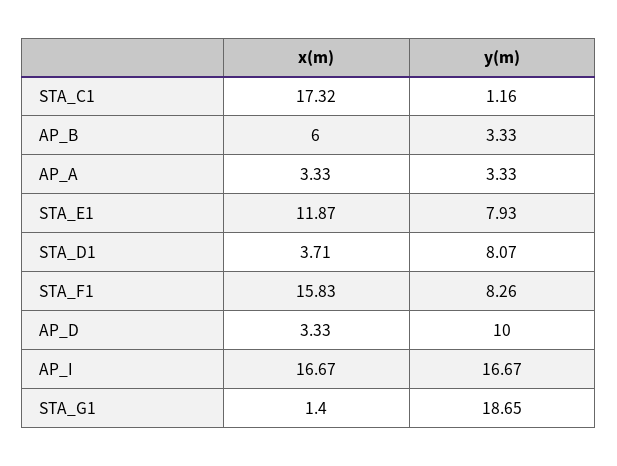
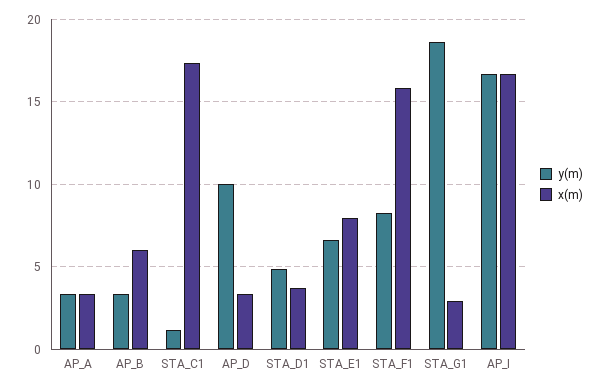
x(m), STA_E1: 11.87 -> 8
y(m), STA_E1: 7.93 -> 6.5
y(m), STA_D1: 8.07 -> 5
x(m), STA_G1: 1.4 -> 3

